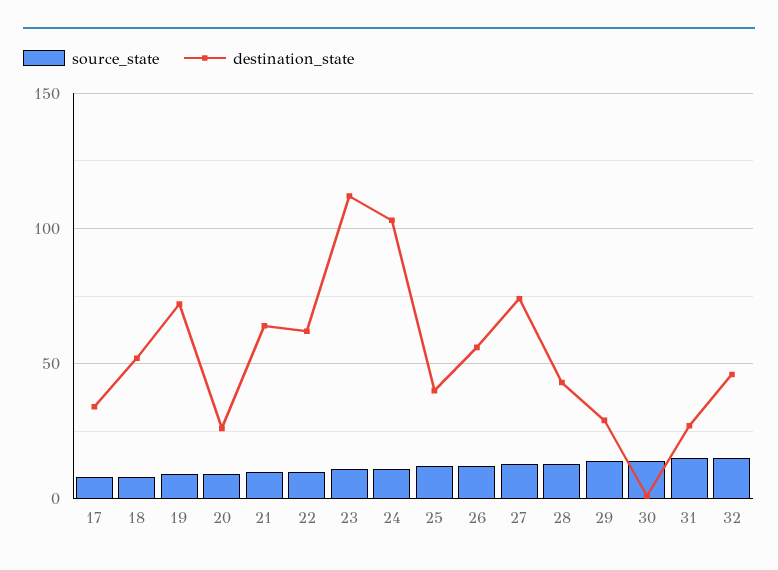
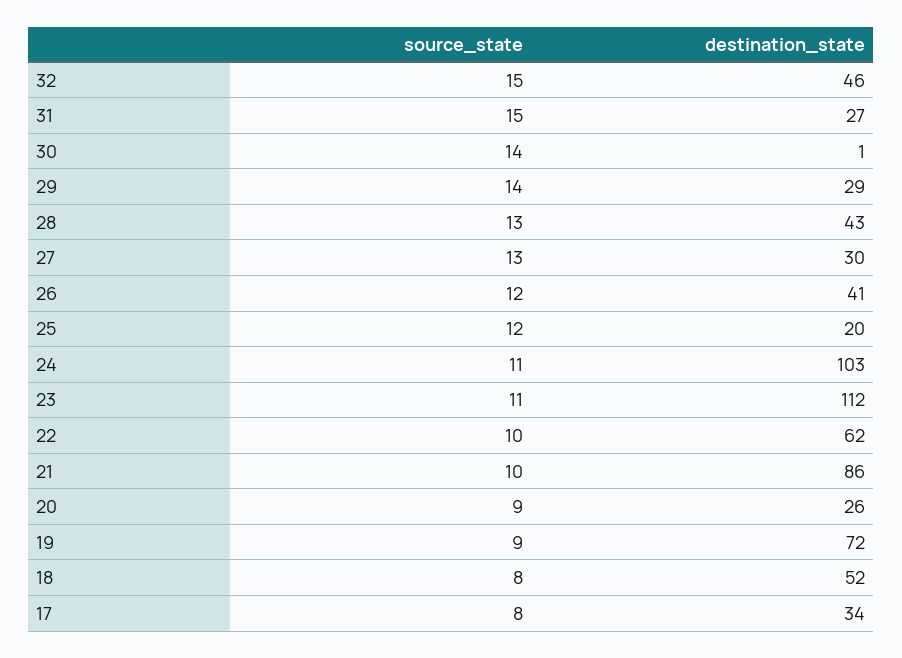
destination_state, 21: 65 -> 86
destination_state, 25: 40 -> 20
destination_state, 26: 55 -> 41
destination_state, 27: 75 -> 30

